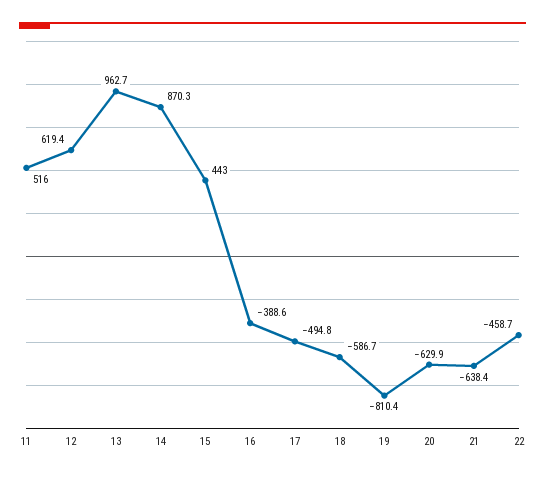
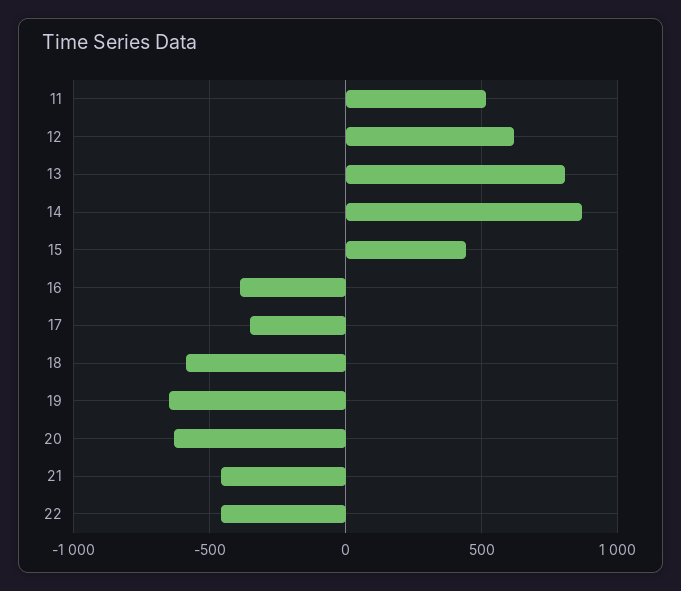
13: 962.7 -> 800
17: -494.8 -> -350
19: -810.4 -> -650
21: -638.4 -> -450

